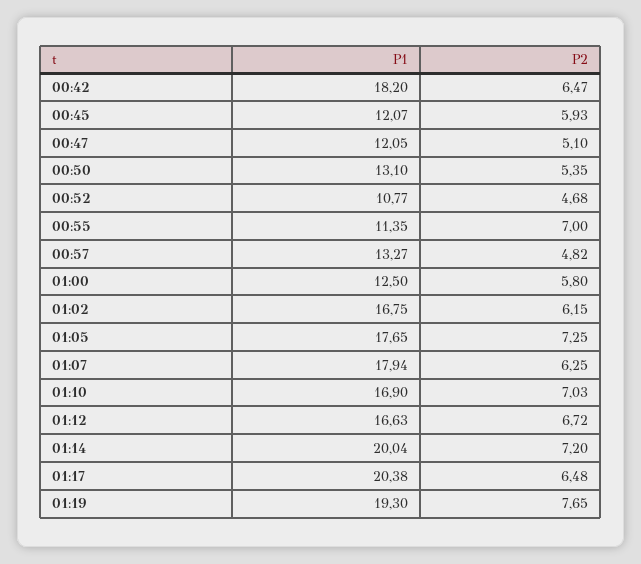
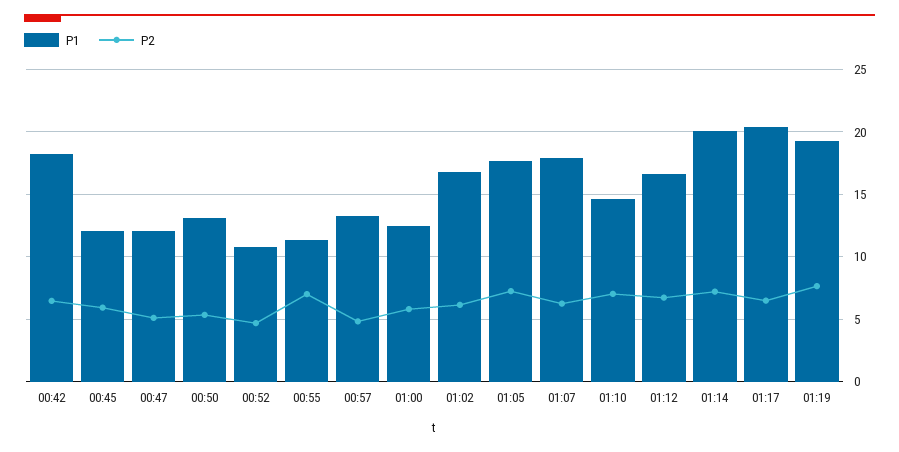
P1, 01:10: 16.9 -> 14.5

